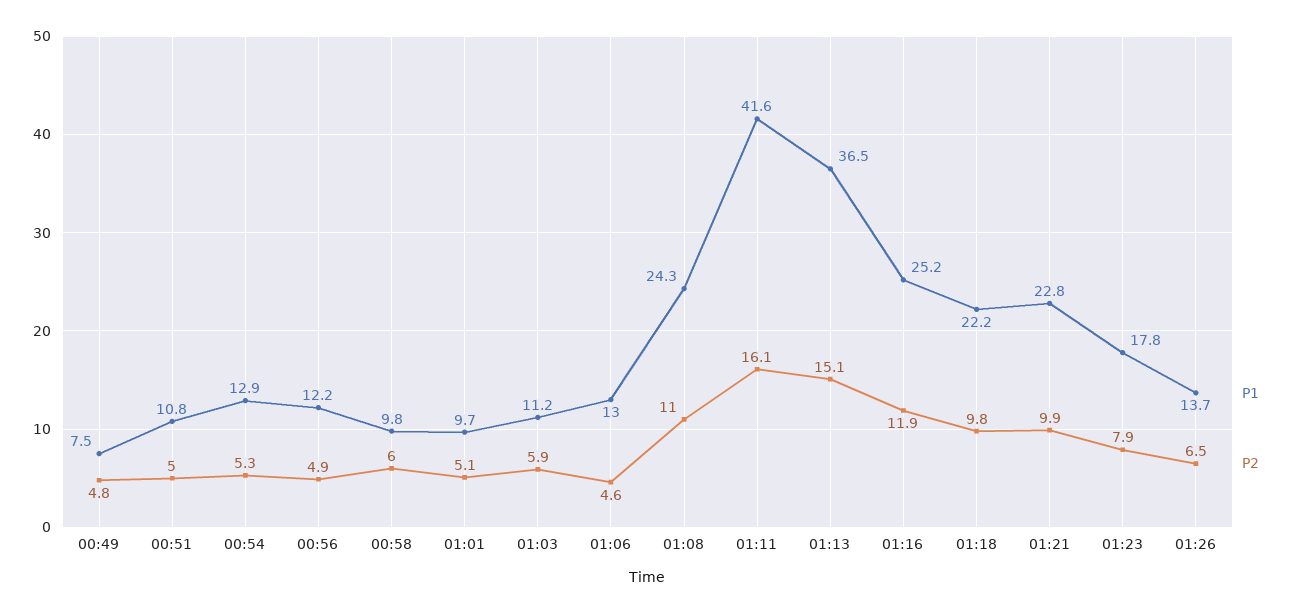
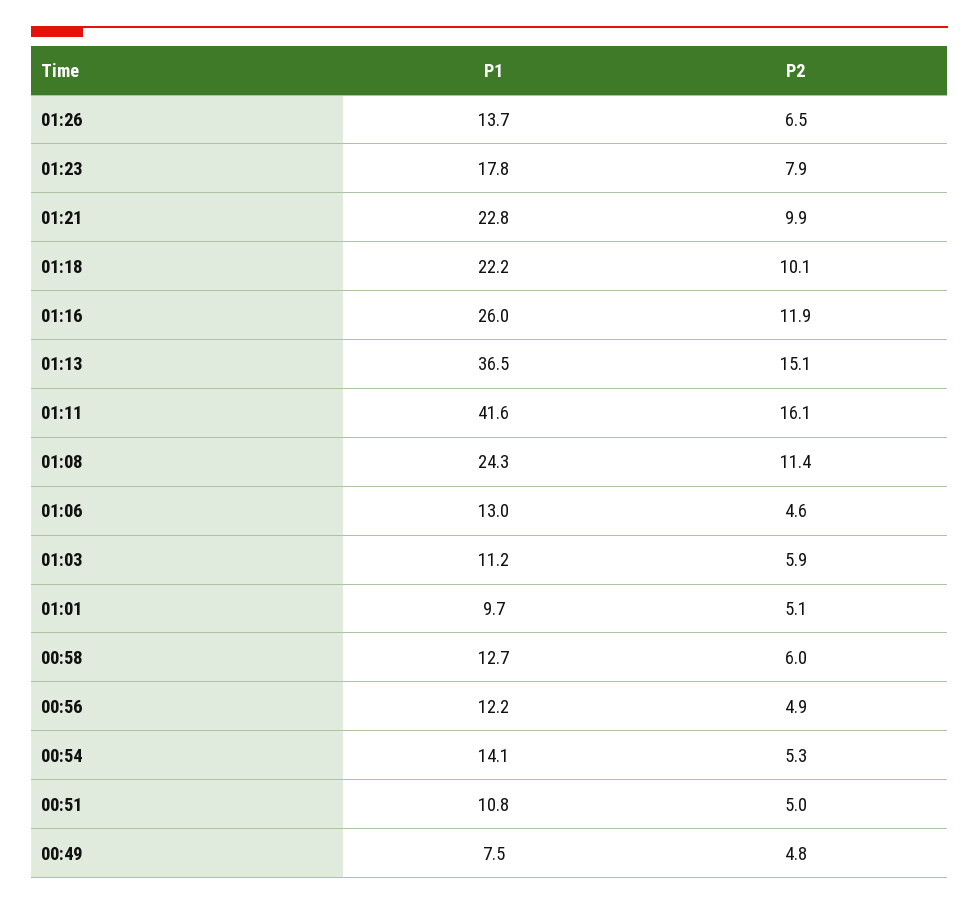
P1, 00:54: 12.9 -> 14.1
P1, 00:58: 9.8 -> 12.7
P2, 01:08: 11 -> 11.4
P1, 01:16: 25.2 -> 26
P2, 01:18: 9.8 -> 10.1

